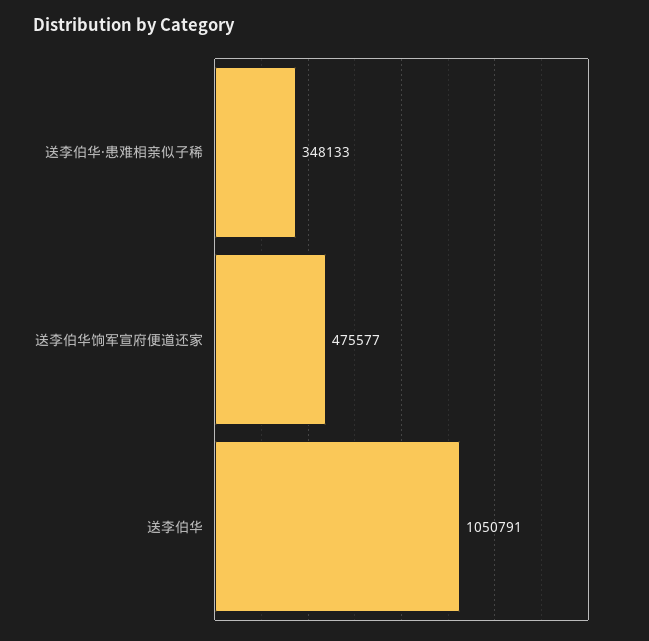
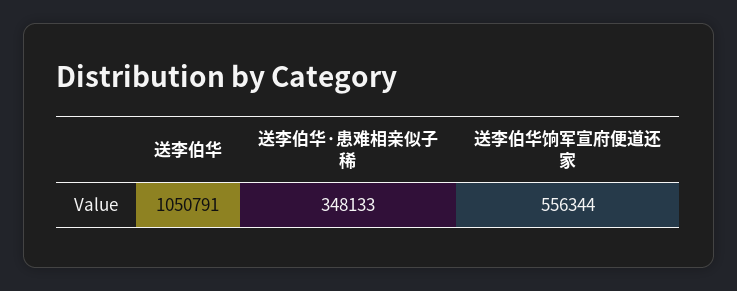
送李伯华饷军宣府便道还家: 475577 -> 556344

